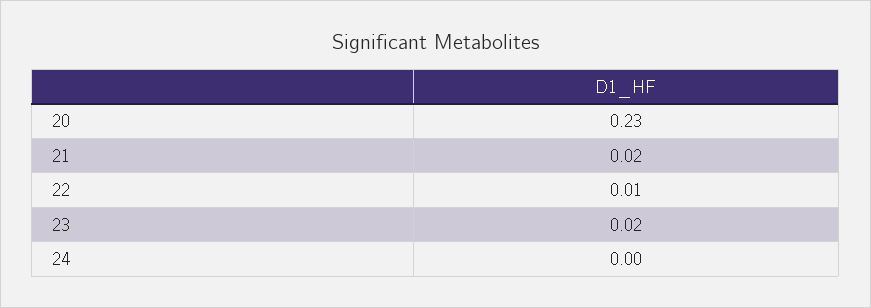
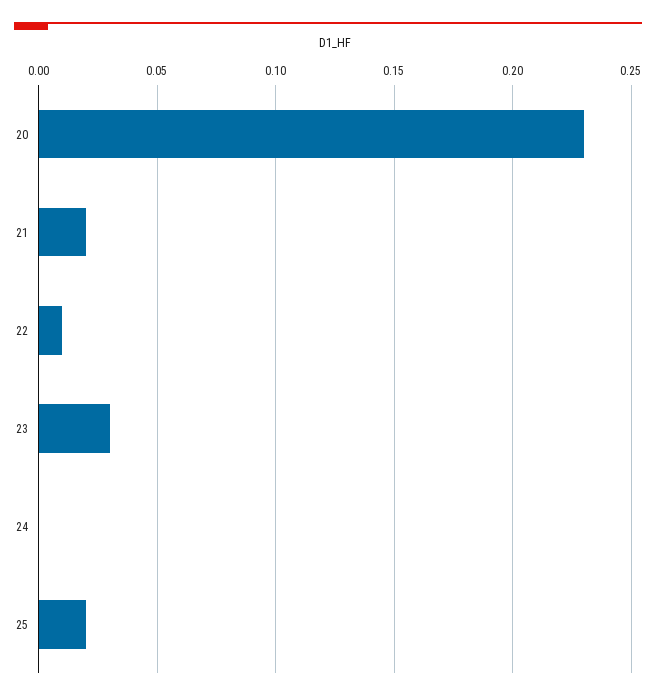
23: 0.02 -> 0.03
25: none -> 0.02

